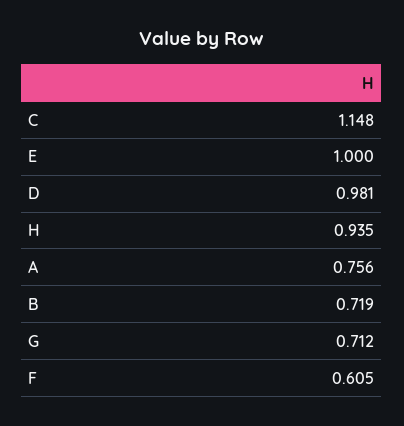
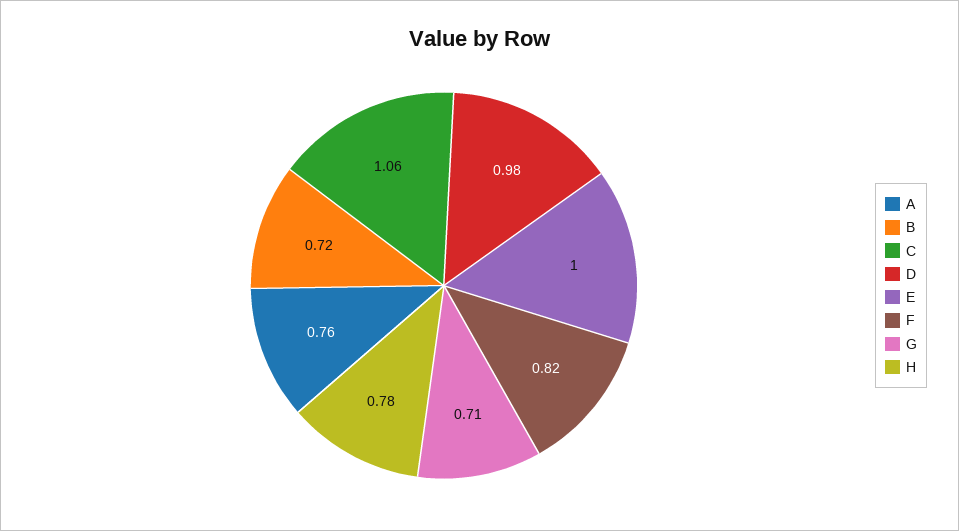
C: 1.148 -> 1.06
H: 0.935 -> 0.78
F: 0.605 -> 0.82

